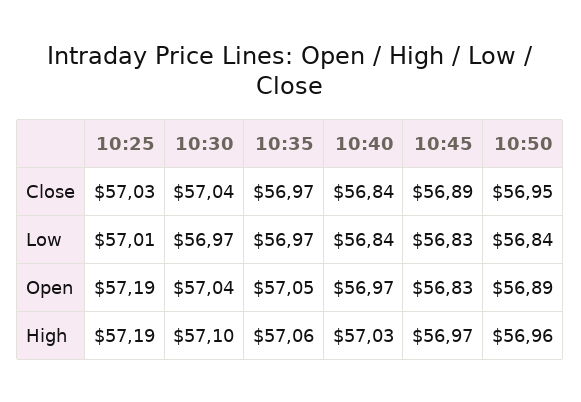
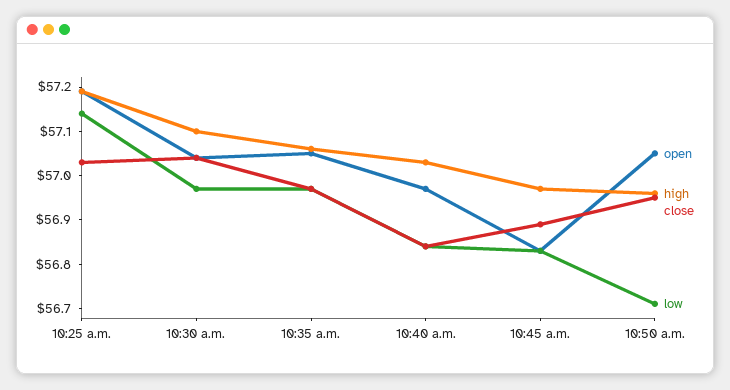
Low, 10:25: 57.01 -> 57.15
Low, 10:50: 56.84 -> 56.7
Open, 10:50: 56.89 -> 57.05

